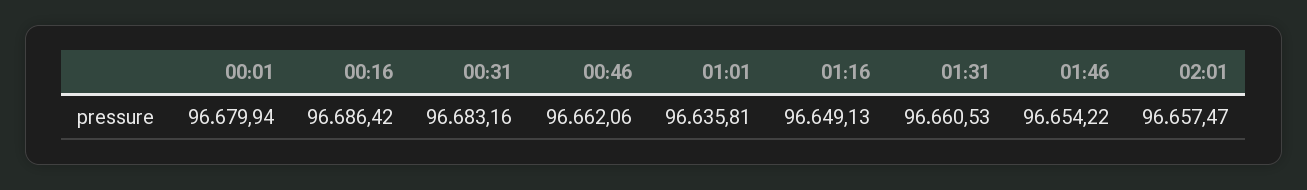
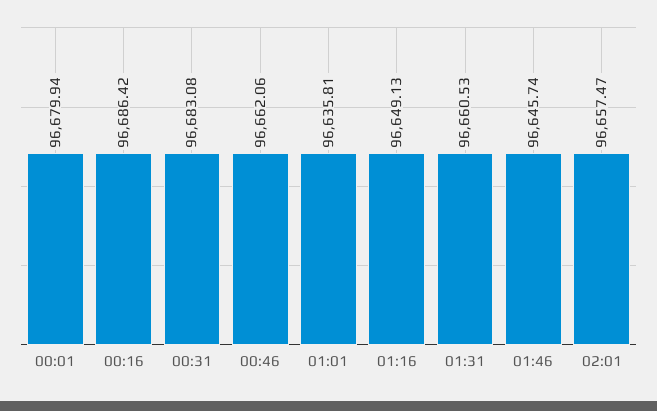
00:31: 96683.16 -> 96683.08
01:46: 96654.22 -> 96645.74

